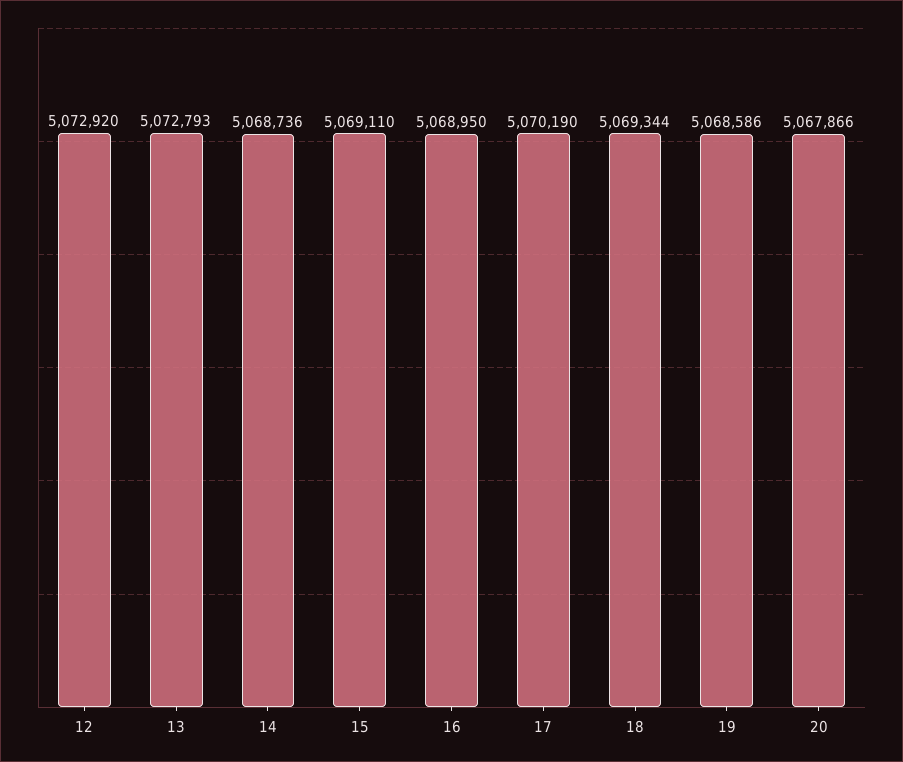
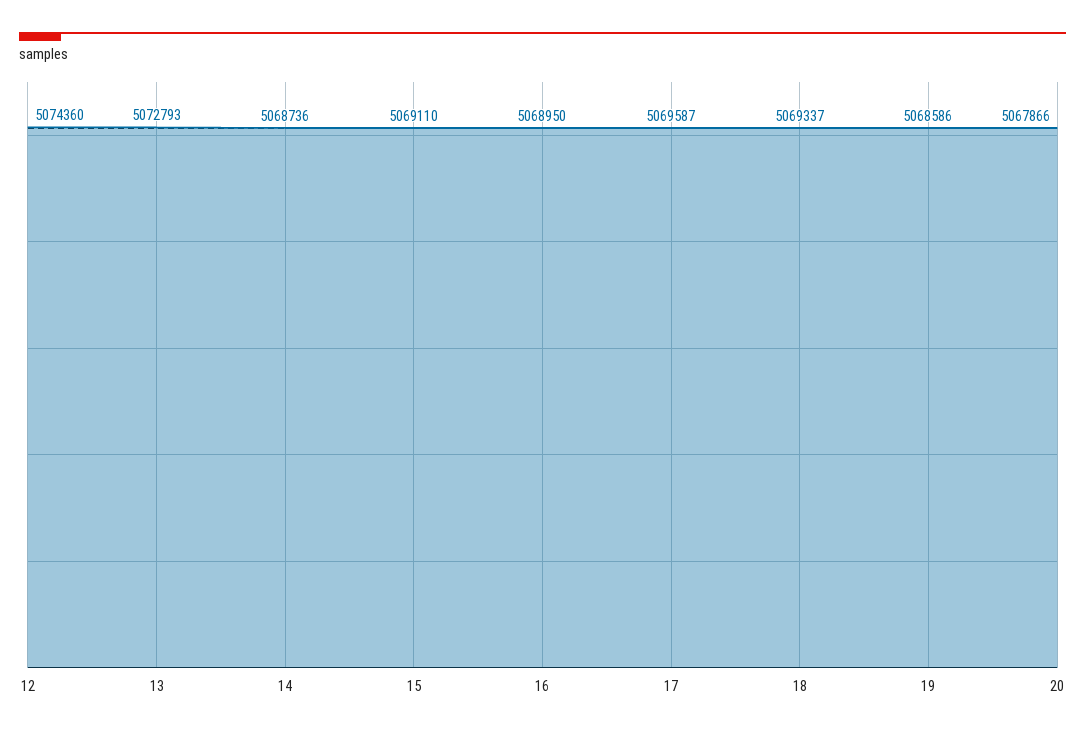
12: 5072920 -> 5074360
17: 5070190 -> 5069587
18: 5069344 -> 5069337

